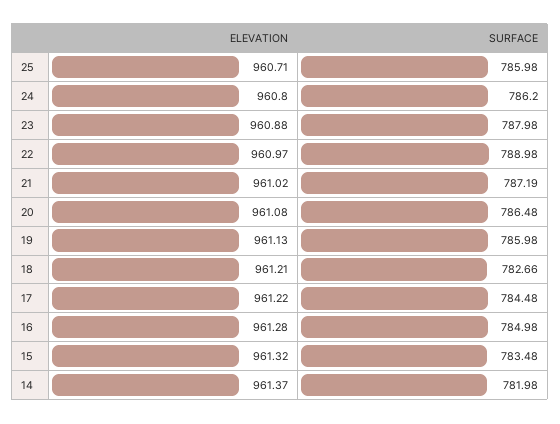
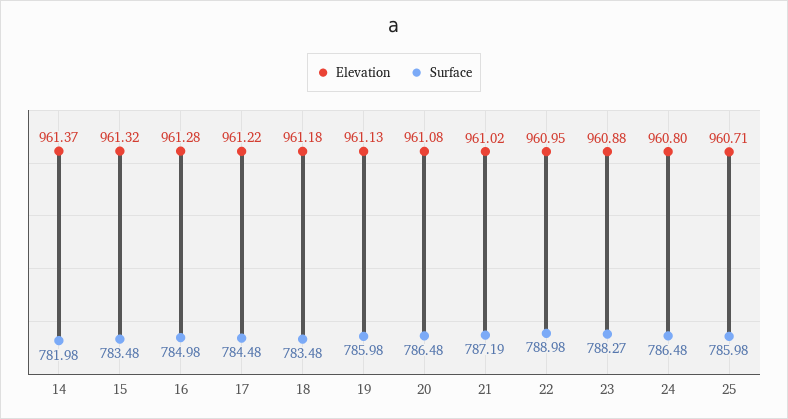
SURFACE, 24: 786.2 -> 786.48
SURFACE, 23: 787.98 -> 788.27
ELEVATION, 22: 960.97 -> 960.95
ELEVATION, 18: 961.21 -> 961.18
SURFACE, 18: 782.66 -> 783.48

